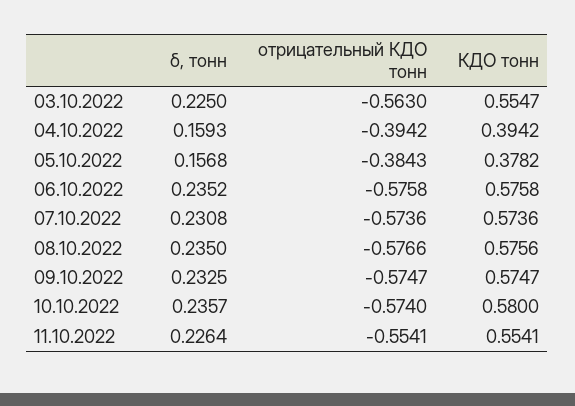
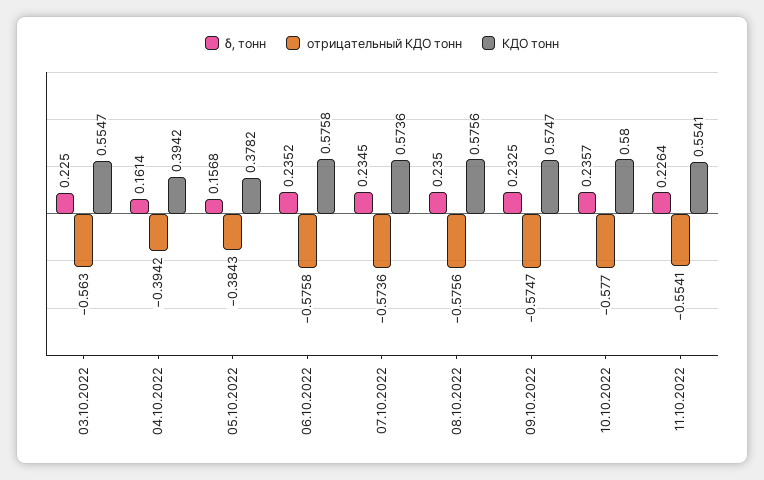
δ, тонн, 04.10.2022: 0.1593 -> 0.1614
δ, тонн, 07.10.2022: 0.2308 -> 0.2345
отрицательный КДО тонн, 08.10.2022: -0.5766 -> -0.5756
отрицательный КДО тонн, 10.10.2022: -0.574 -> -0.577

